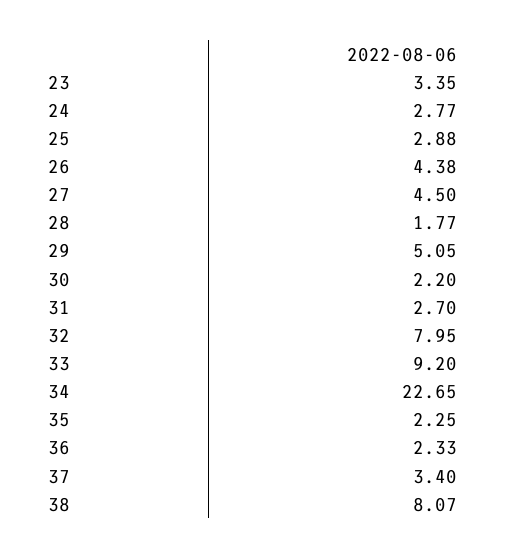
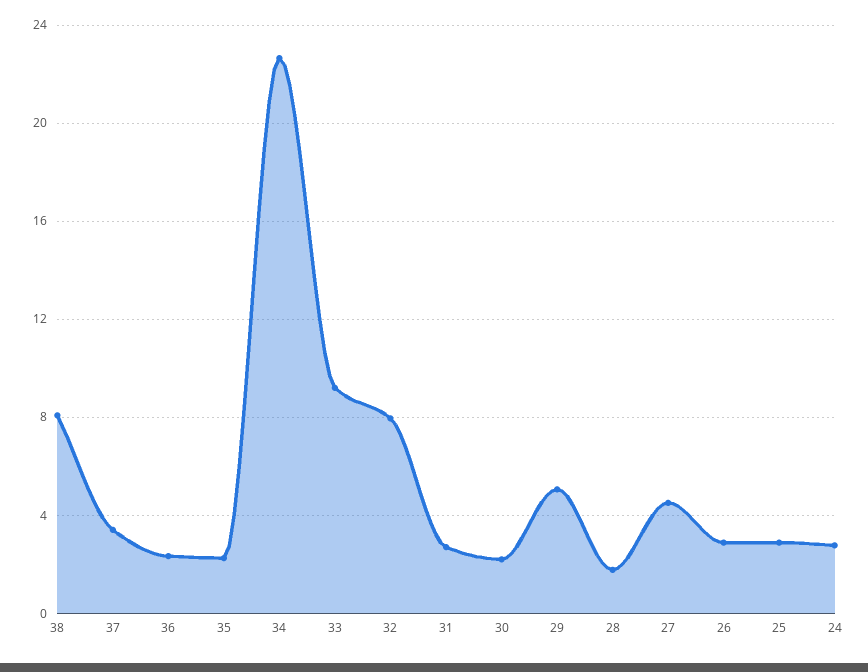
23: 3.35 -> none
26: 4.38 -> 3

